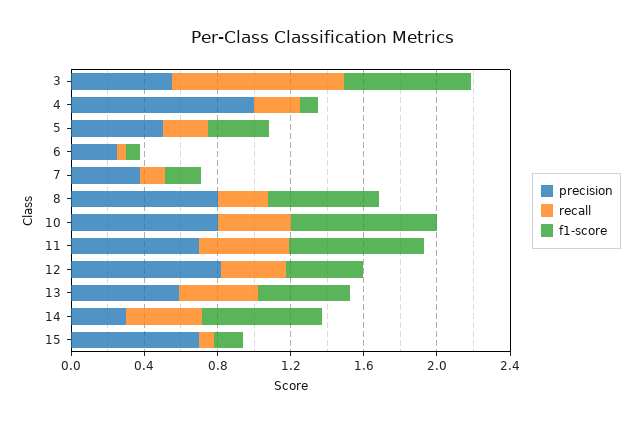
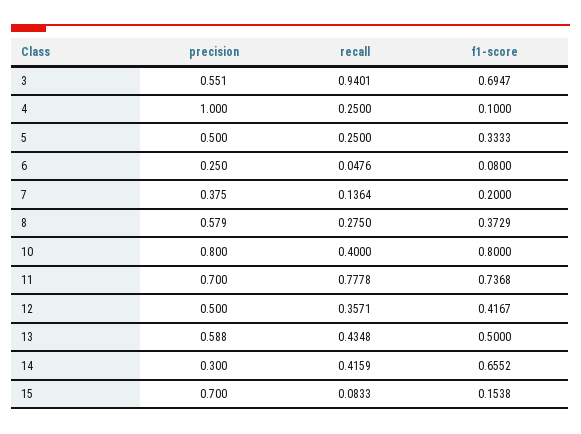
precision, 8: 0.8 -> 0.579
f1-score, 8: 0.6 -> 0.3729
recall, 11: 0.5 -> 0.7778
precision, 12: 0.8 -> 0.5

